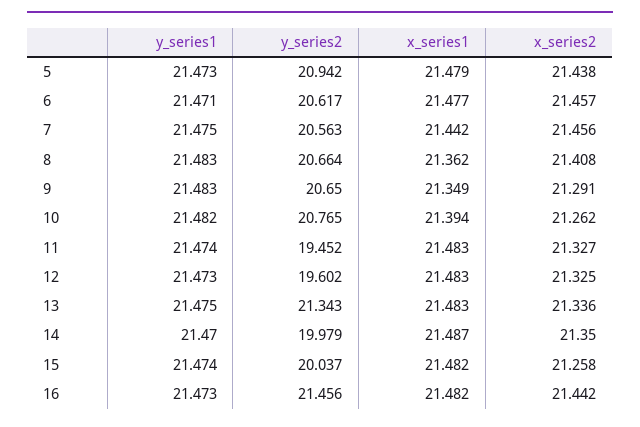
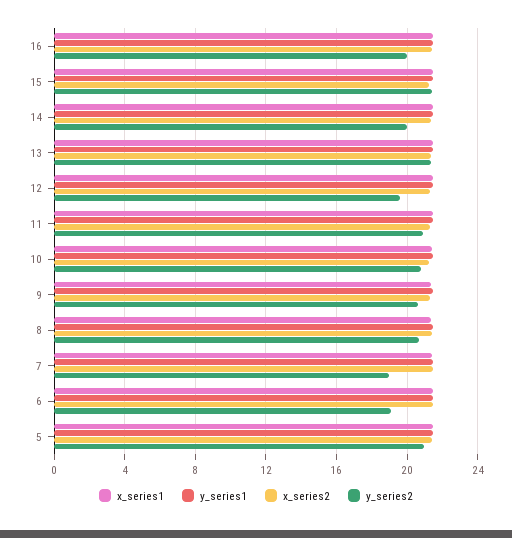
y_series2, 6: 20.617 -> 19
y_series2, 7: 20.563 -> 19
y_series2, 11: 19.452 -> 21
y_series2, 15: 20.037 -> 21.5
y_series2, 16: 21.456 -> 20

